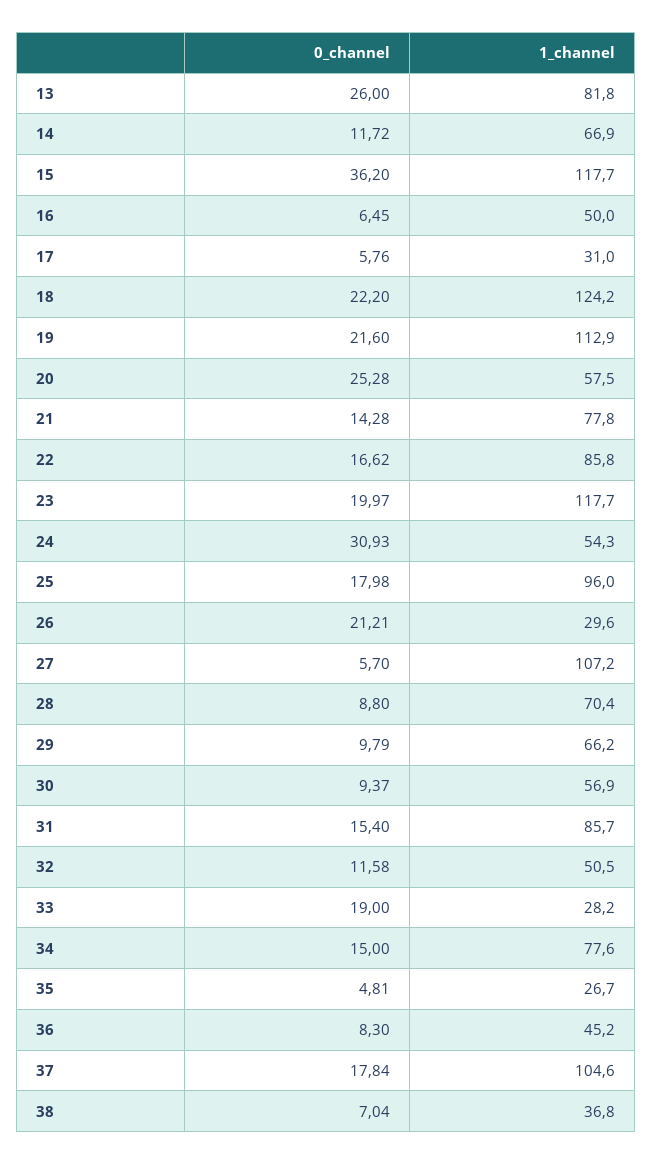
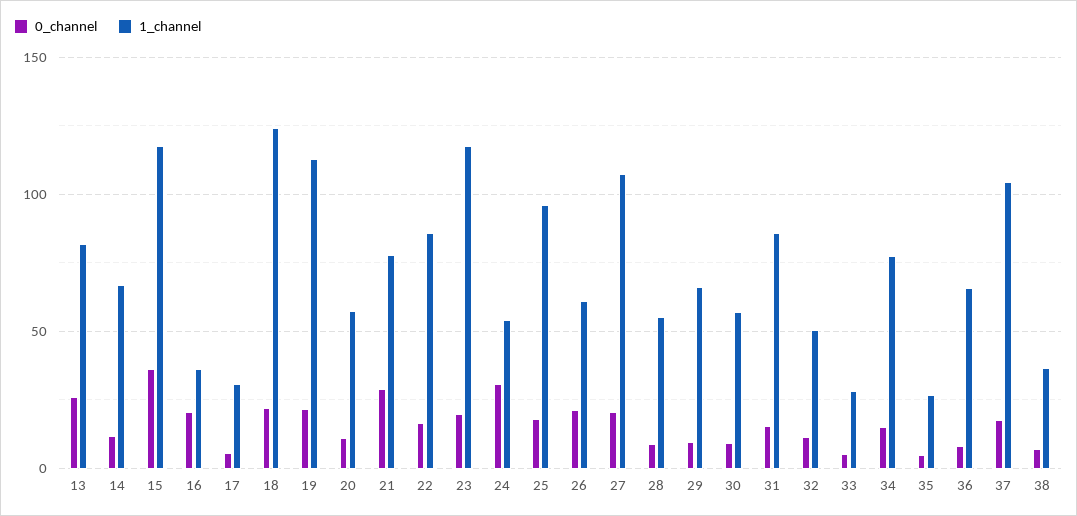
0_channel, 16: 6.45 -> 20
1_channel, 16: 50 -> 35
0_channel, 20: 25.28 -> 10
0_channel, 21: 14.28 -> 30
1_channel, 26: 29.6 -> 60
0_channel, 27: 5.7 -> 20
1_channel, 28: 70.4 -> 55
0_channel, 33: 19 -> 5
1_channel, 36: 45.2 -> 65

